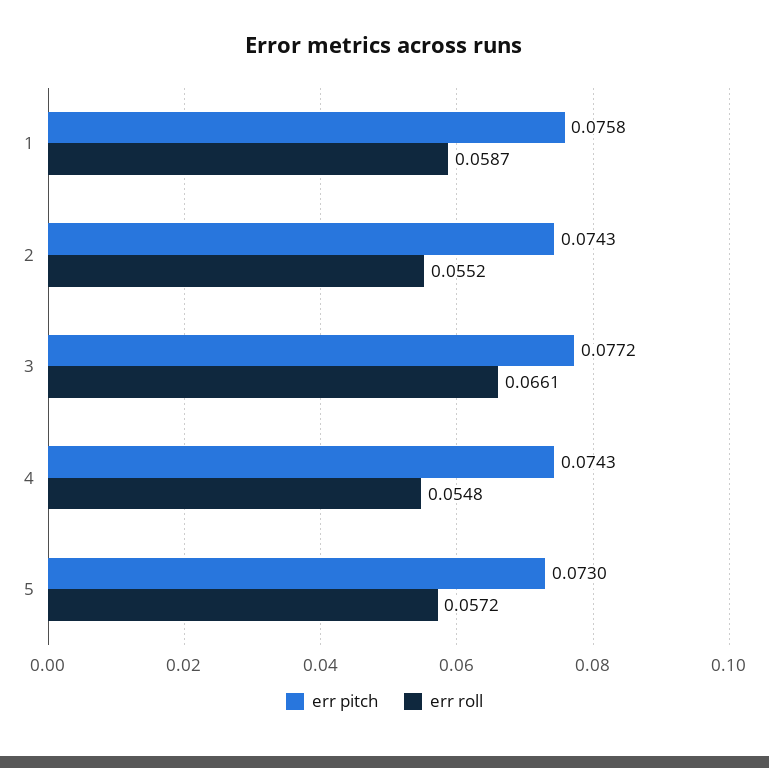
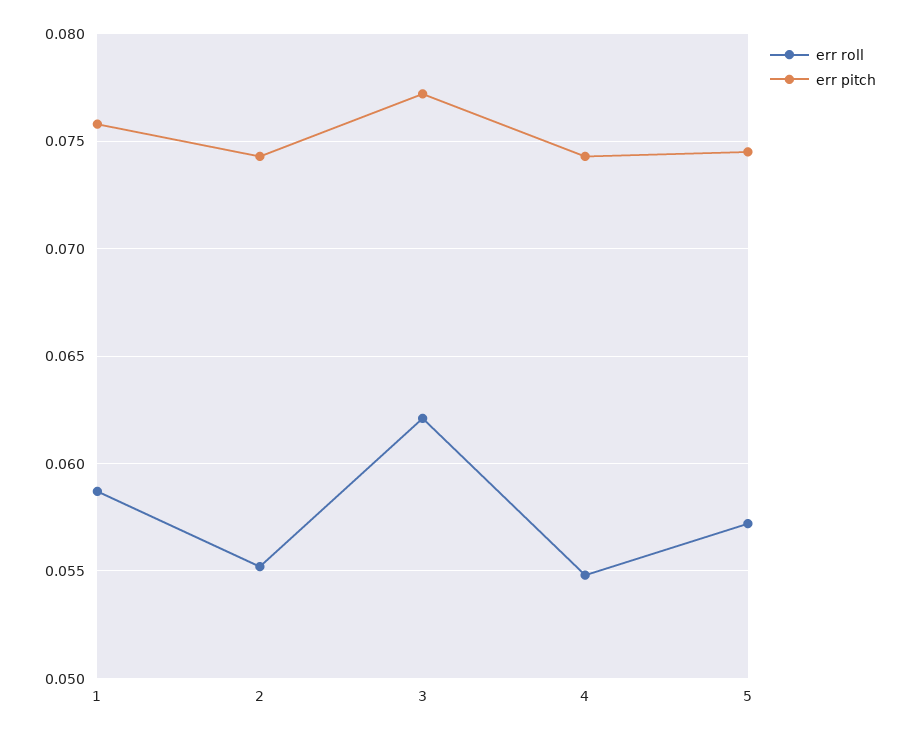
err roll, 3: 0.0661 -> 0.062
err pitch, 5: 0.073 -> 0.0745

